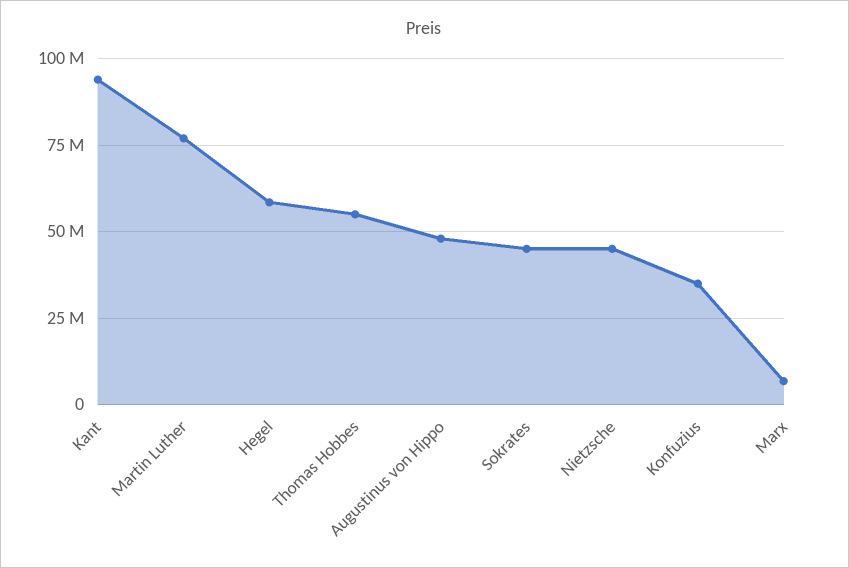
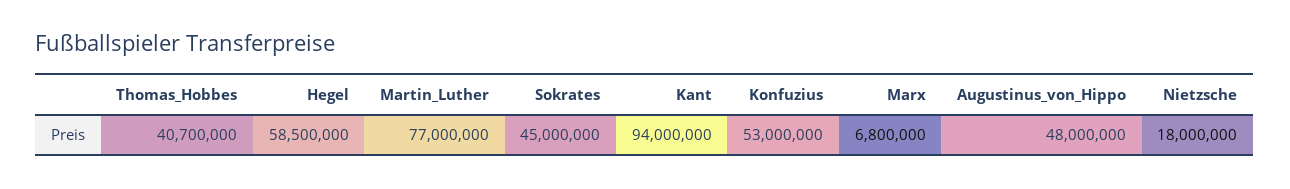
Thomas Hobbes: 55000000 -> 40700000
Nietzsche: 45000000 -> 18000000
Konfuzius: 35000000 -> 53000000

